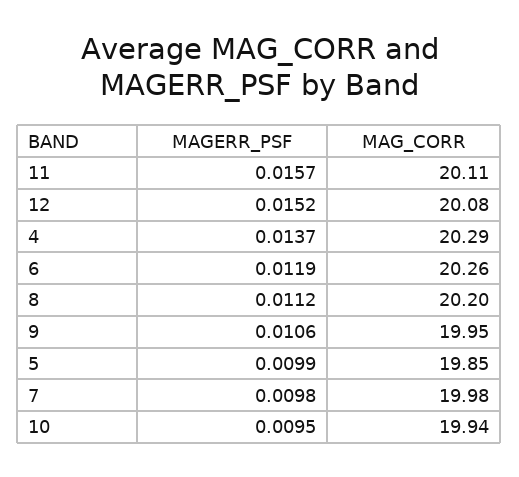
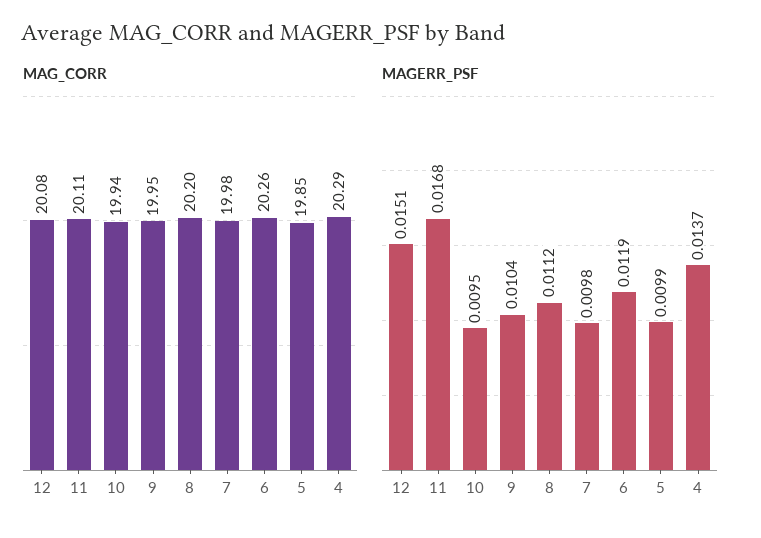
MAGERR_PSF, 11: 0.0157 -> 0.0168
MAGERR_PSF, 12: 0.0152 -> 0.0151
MAGERR_PSF, 9: 0.0106 -> 0.0104

